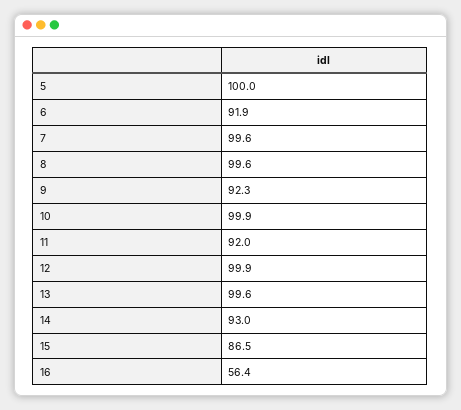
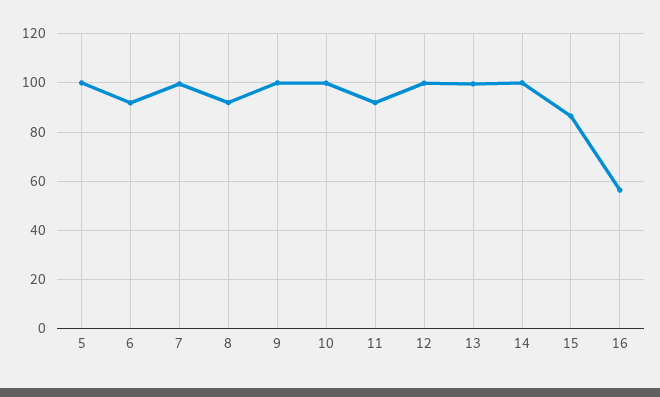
8: 99.6 -> 92.5
9: 92.3 -> 100
14: 93 -> 100

